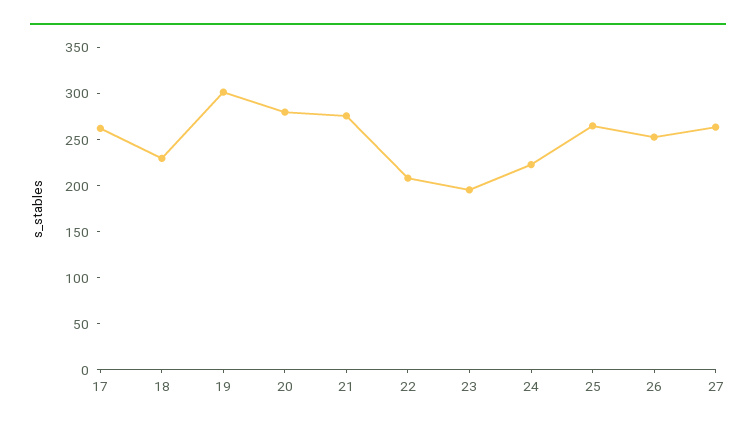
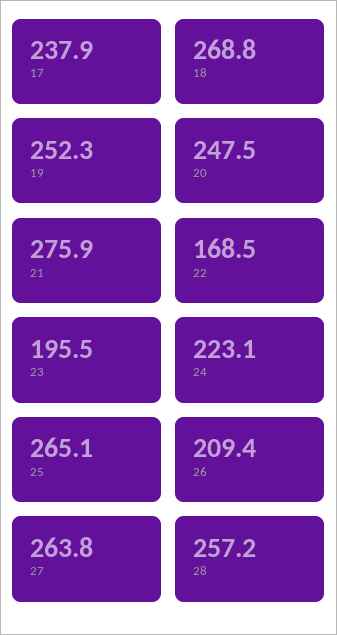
17: 260 -> 237.9
18: 230 -> 268.8
19: 300 -> 252.3
20: 280 -> 247.5
22: 210 -> 168.5
26: 250 -> 209.4
28: none -> 257.2

